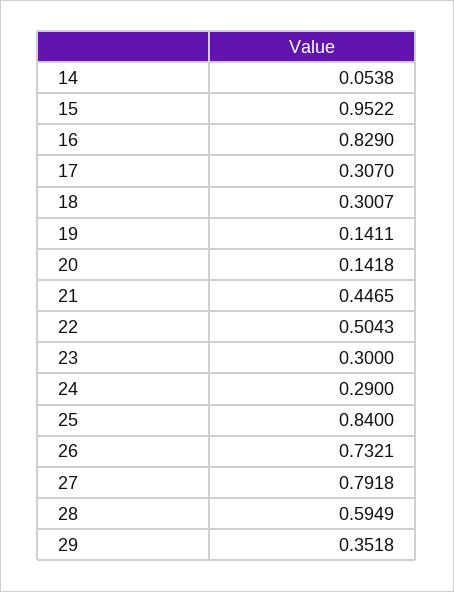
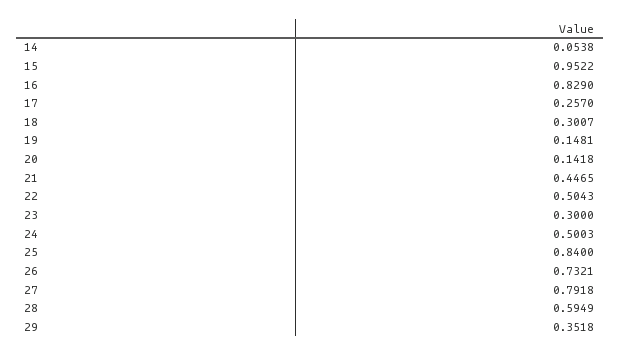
17: 0.307 -> 0.257
19: 0.1411 -> 0.1481
24: 0.29 -> 0.5003

